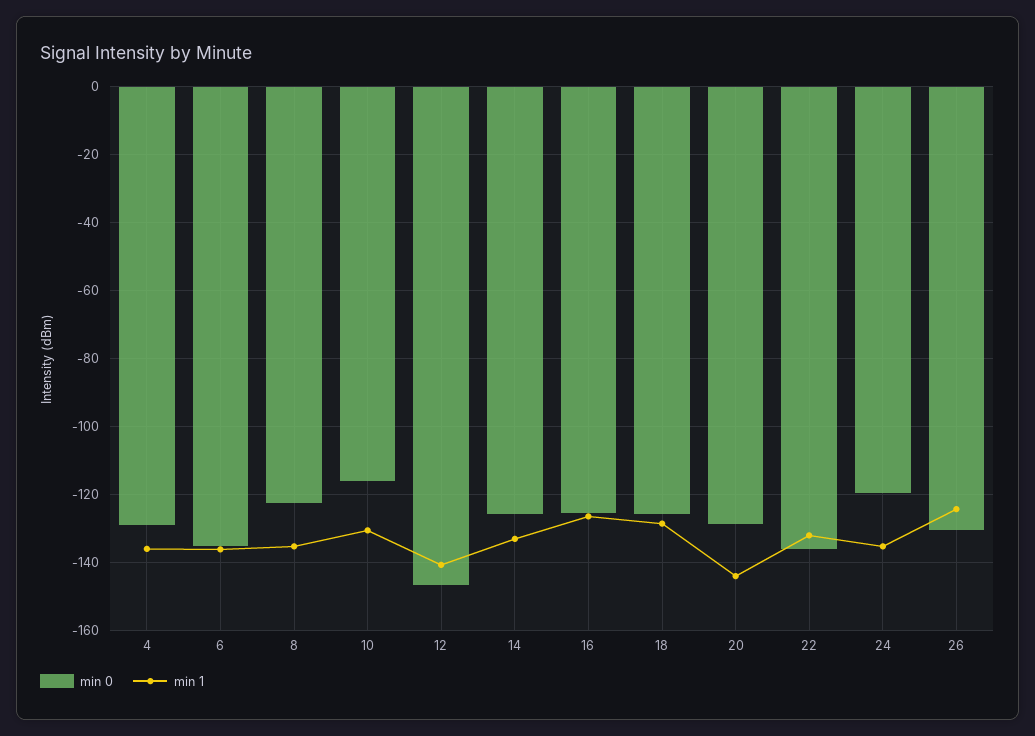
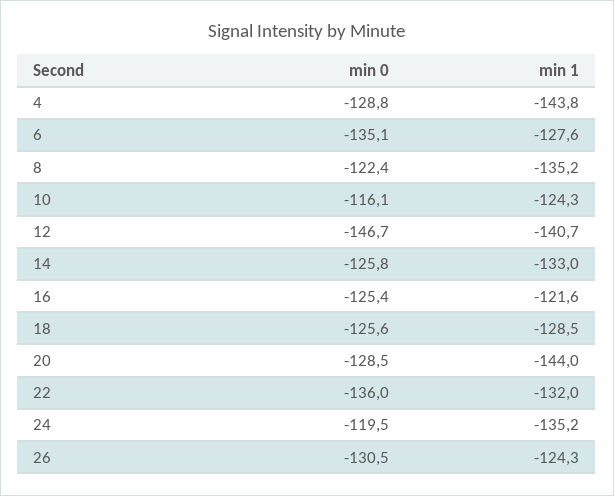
min 1, 4: -136 -> -143.8
min 1, 6: -136 -> -127.6
min 1, 10: -130 -> -124.3
min 1, 16: -126 -> -121.6

